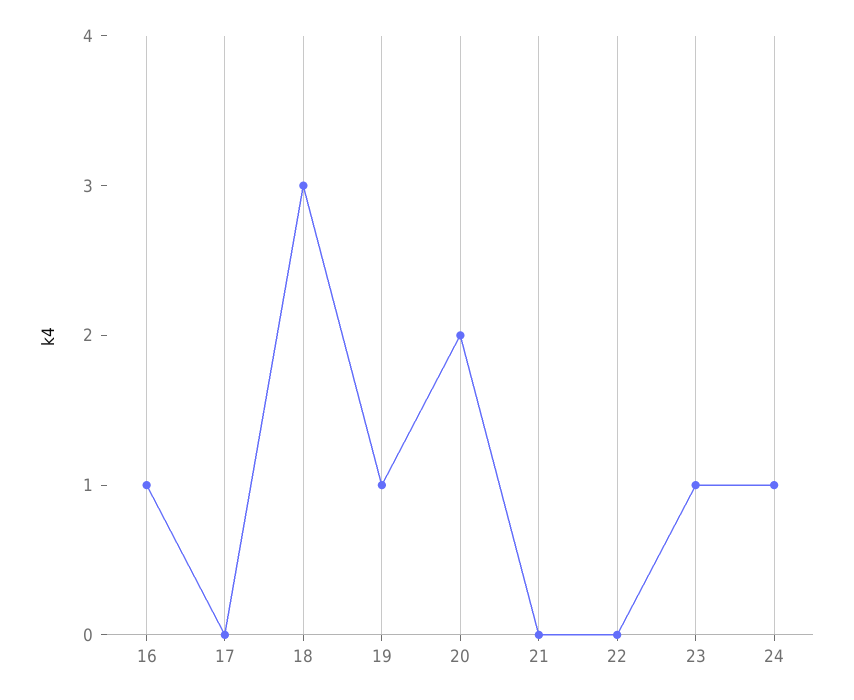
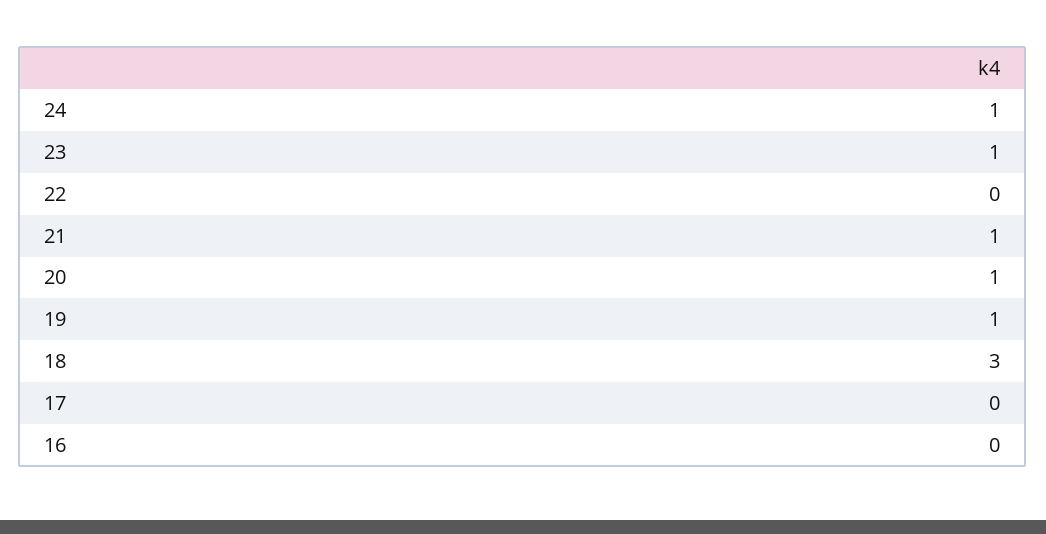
16: 1 -> 0
20: 2 -> 1
21: 0 -> 1

